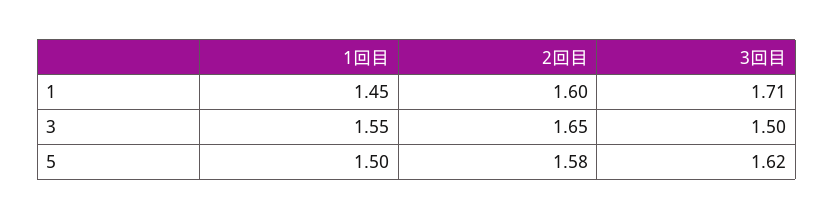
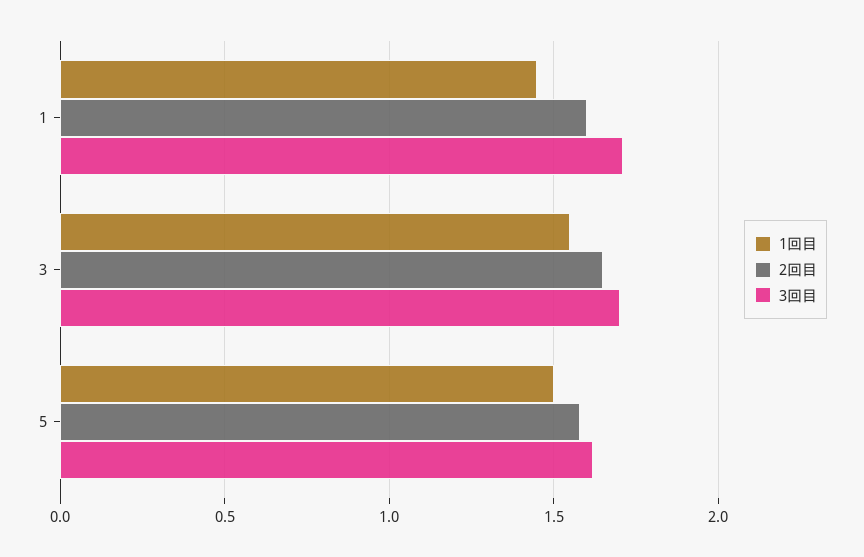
3回目, 3: 1.5 -> 1.7

